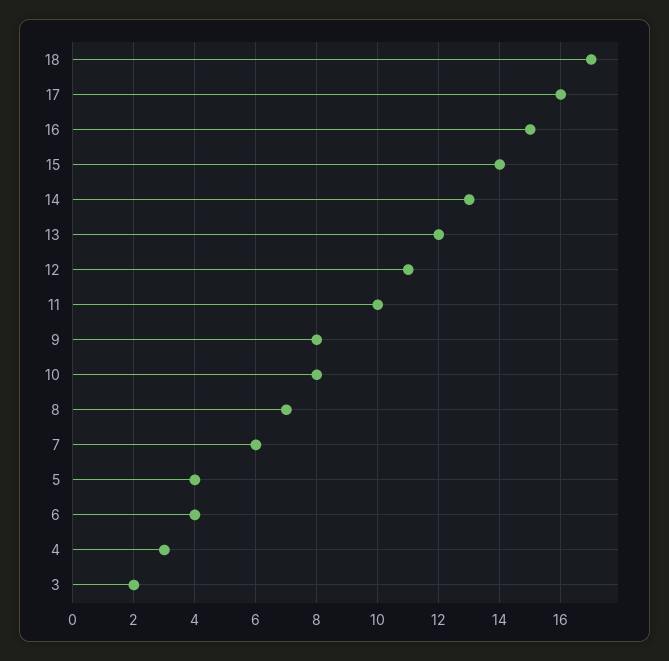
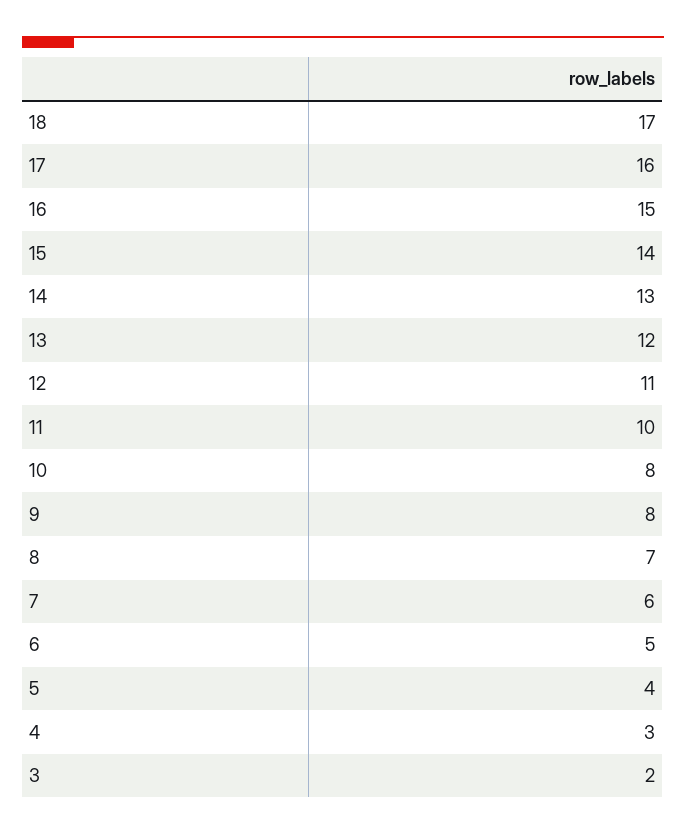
6: 4 -> 5

